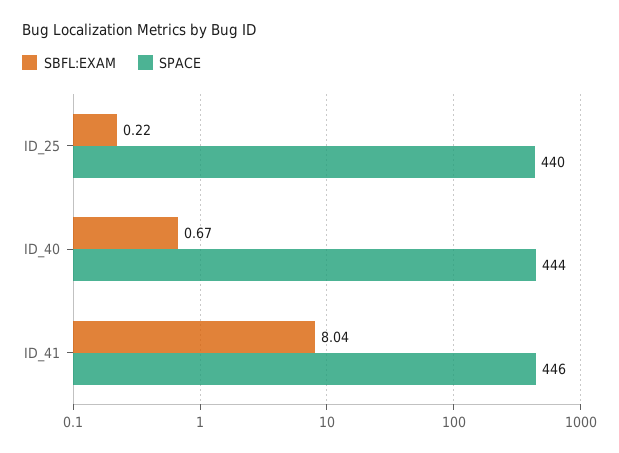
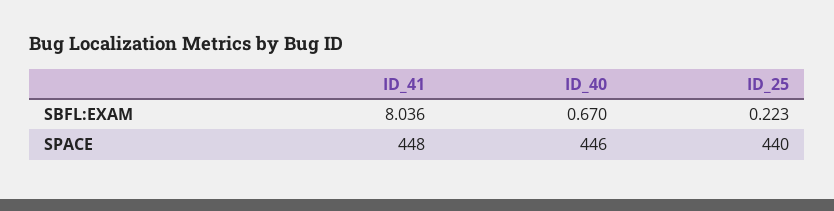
SPACE, ID_40: 444 -> 446
SPACE, ID_41: 446 -> 448

